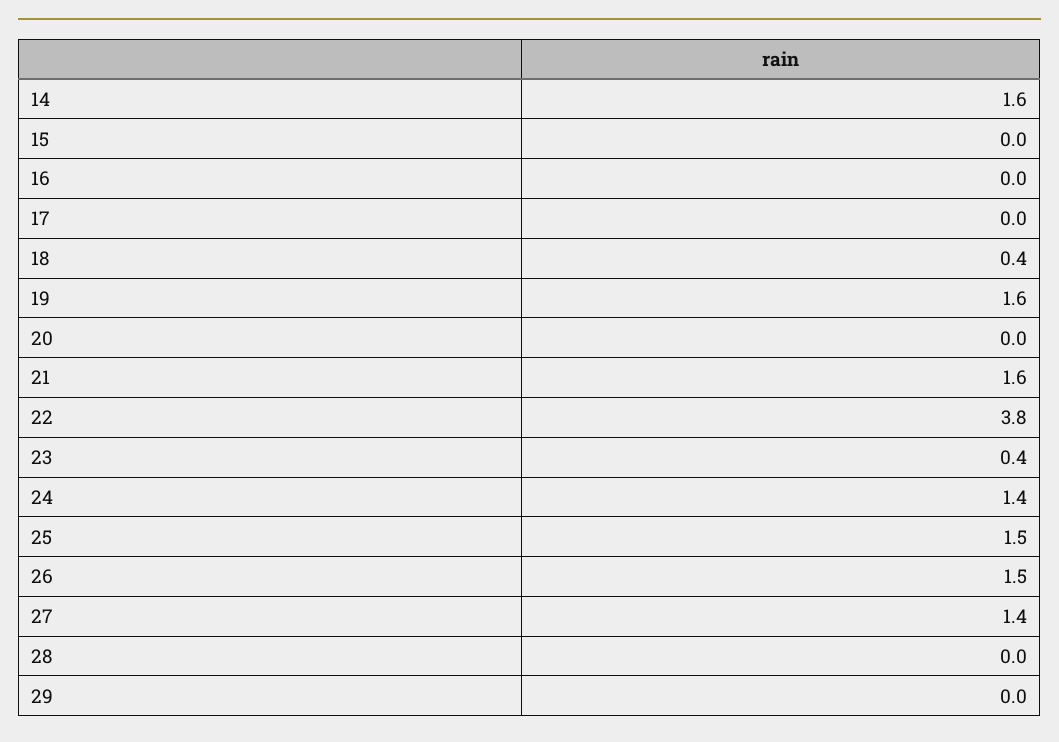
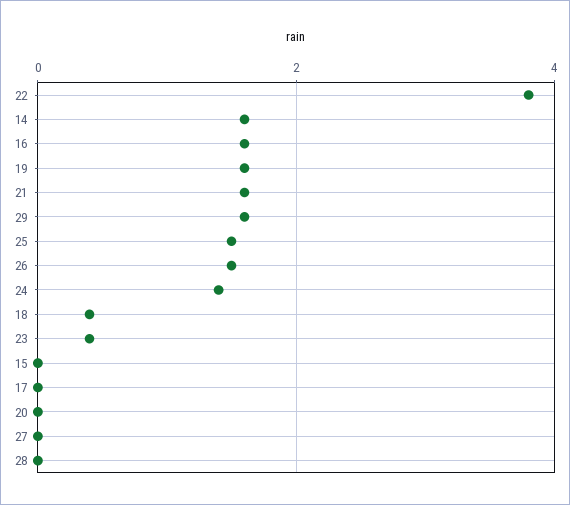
16: 0 -> 1.5
27: 1.4 -> 0
29: 0 -> 1.5

